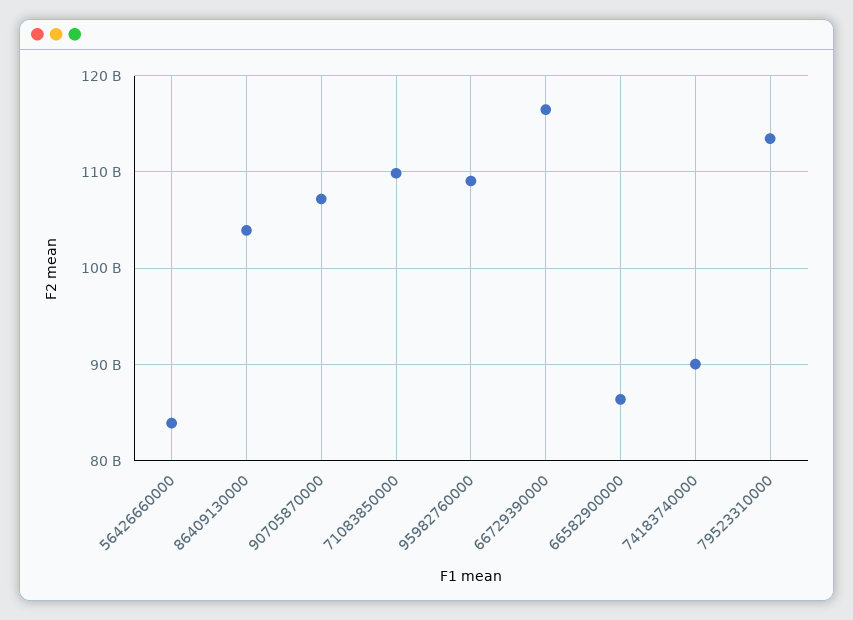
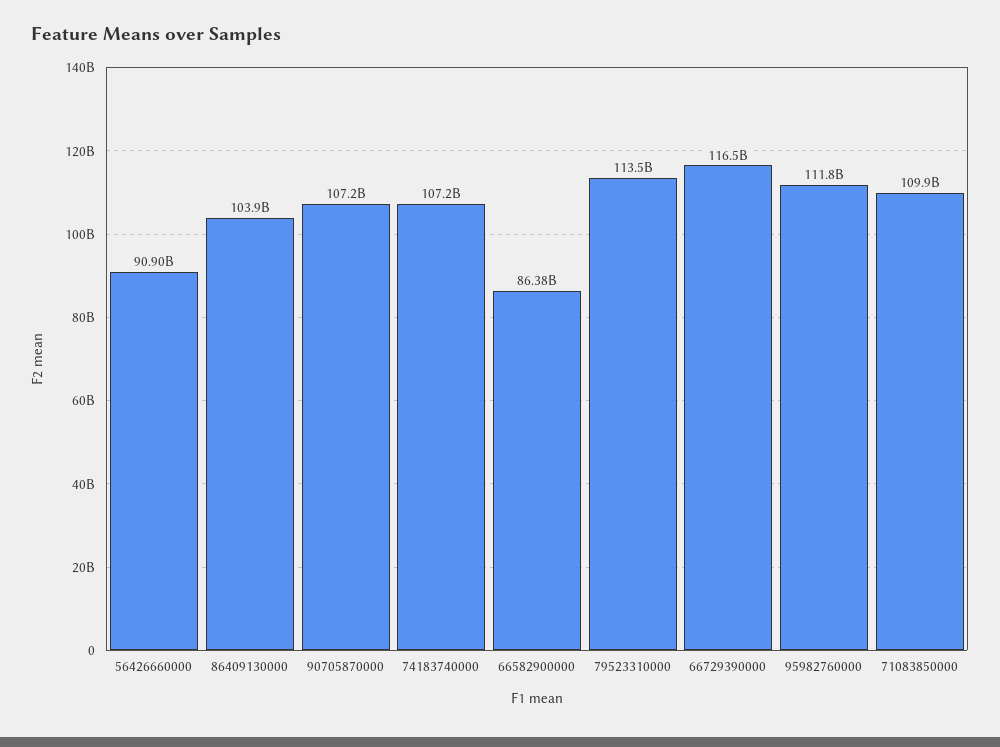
56426660000: 84000000000 -> 90900000000
95982760000: 109000000000 -> 111800000000
74183740000: 90000000000 -> 107200000000

